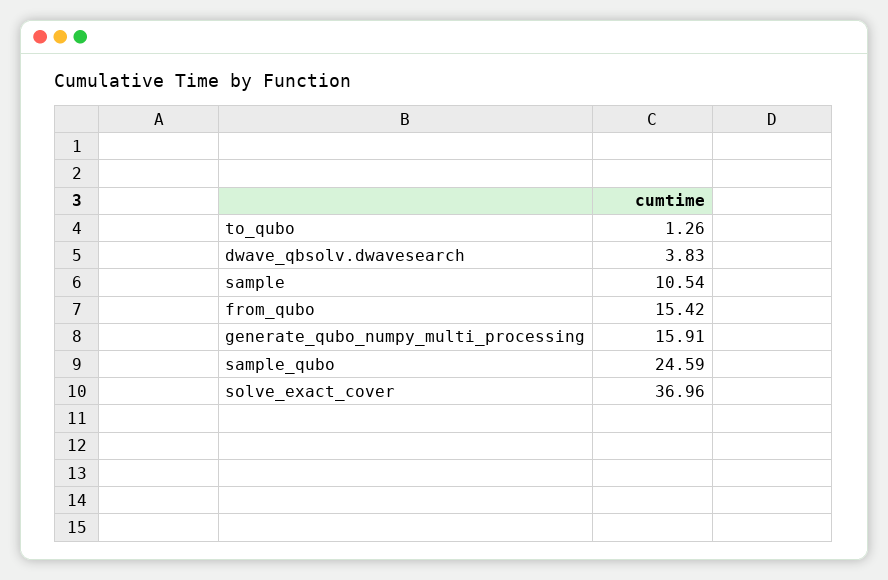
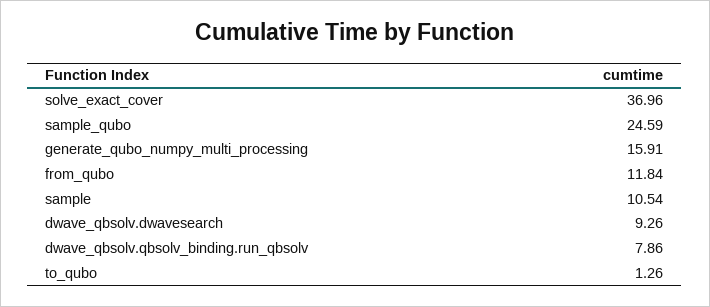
dwave_qbsolv.dwavesearch: 3.83 -> 9.26
from_qubo: 15.42 -> 11.84
dwave_qbsolv.qbsolv_binding.run_qbsolv: none -> 7.86

